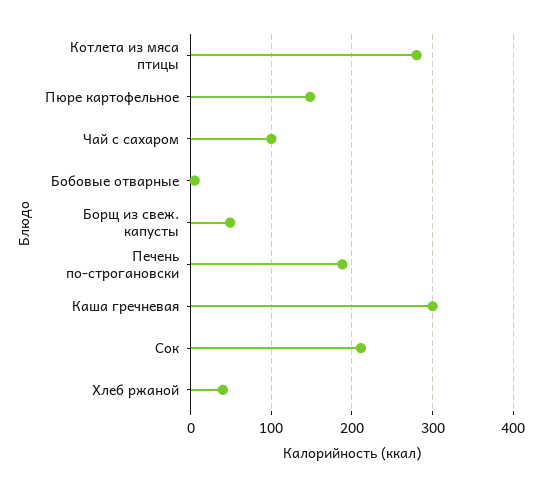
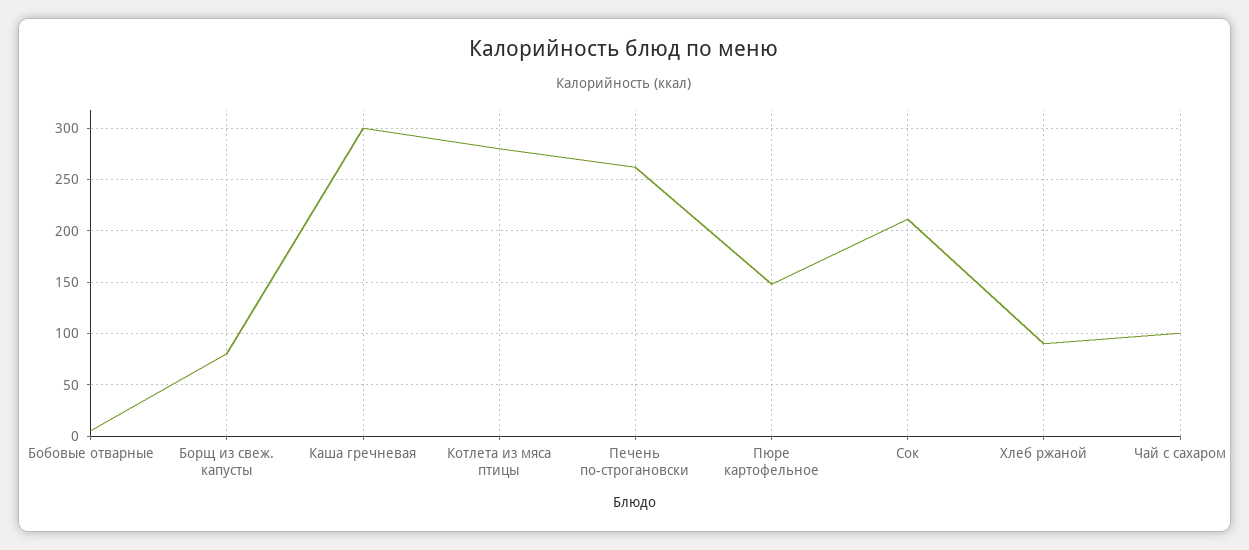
Борщ из свеж. капусты: 50 -> 80
Печень по-строгановски: 190 -> 260
Хлеб ржаной: 40 -> 90

